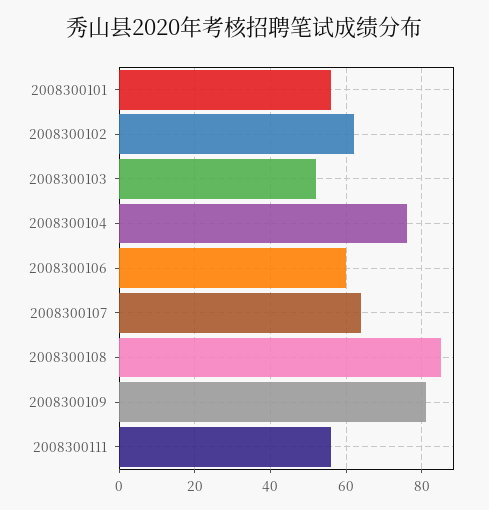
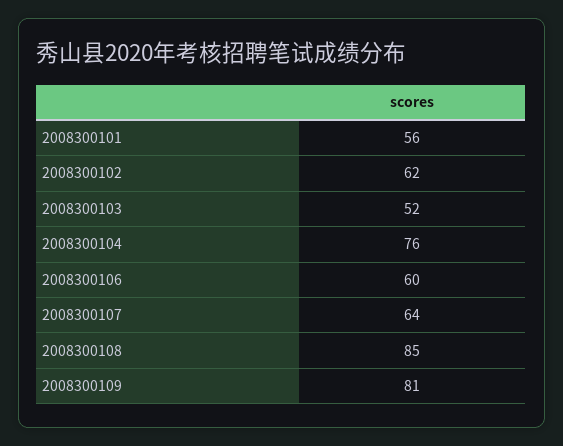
2008300111: 55 -> none

